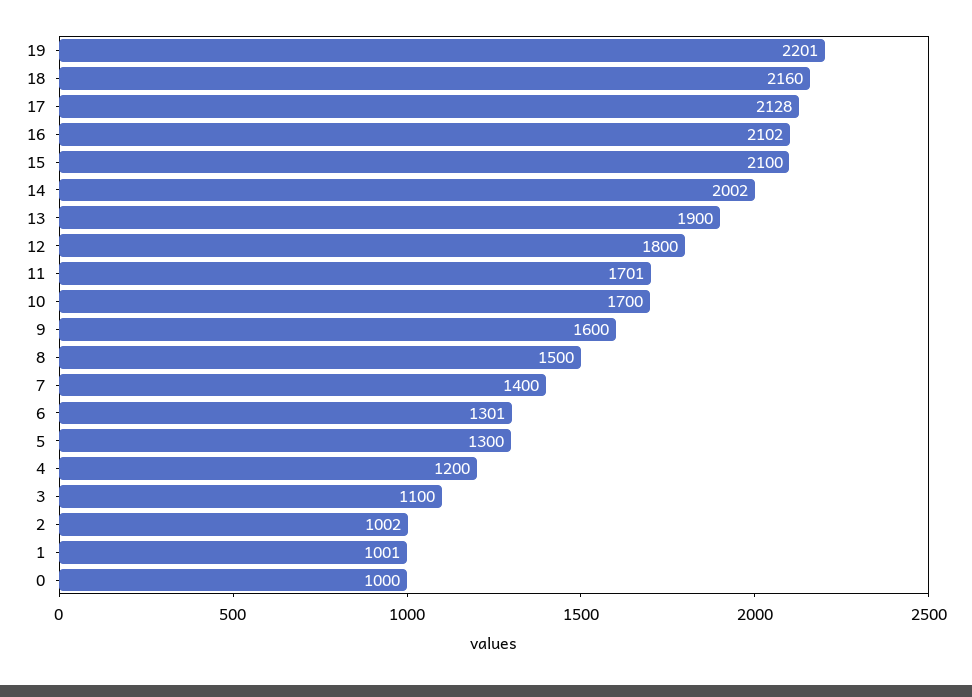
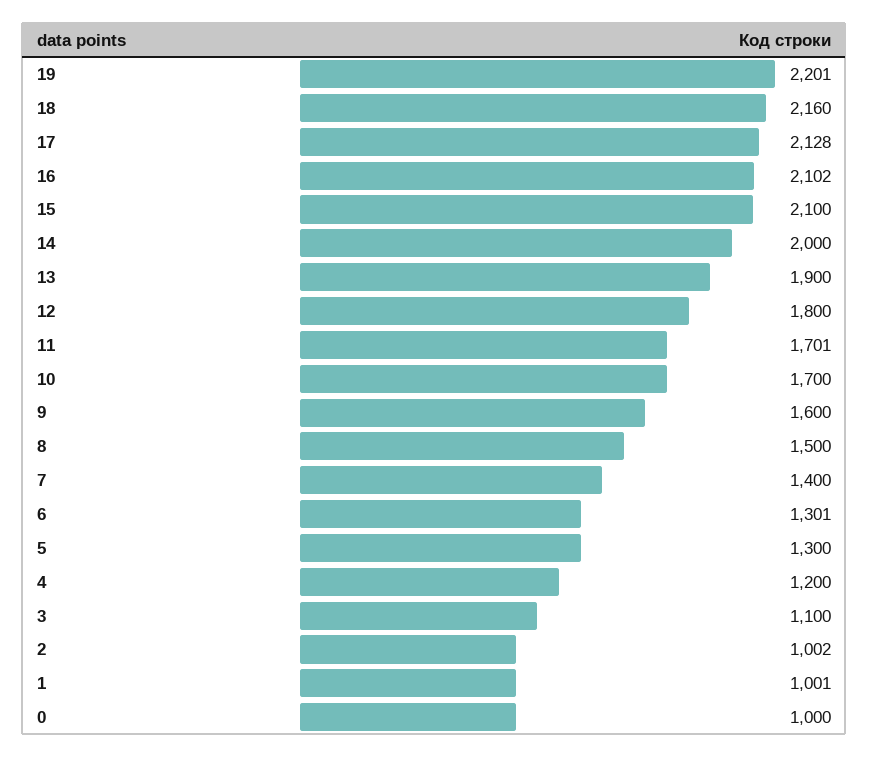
14: 2002 -> 2000

